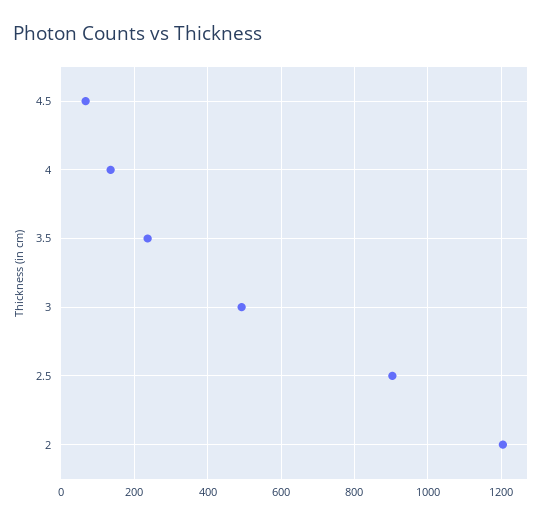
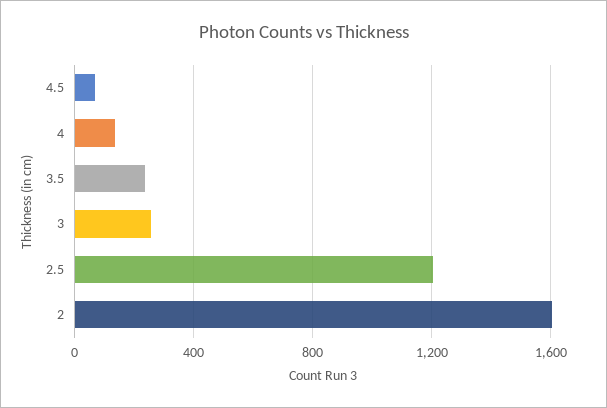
3: 500 -> 250
2.5: 900 -> 1200
2: 1200 -> 1600

